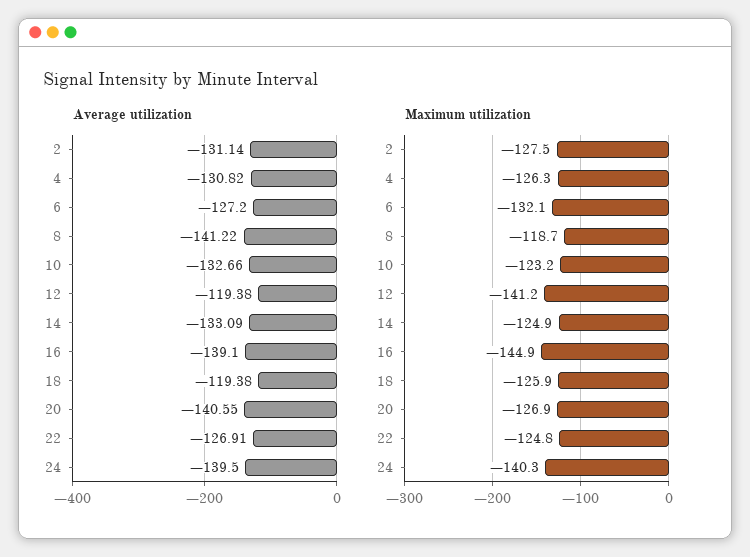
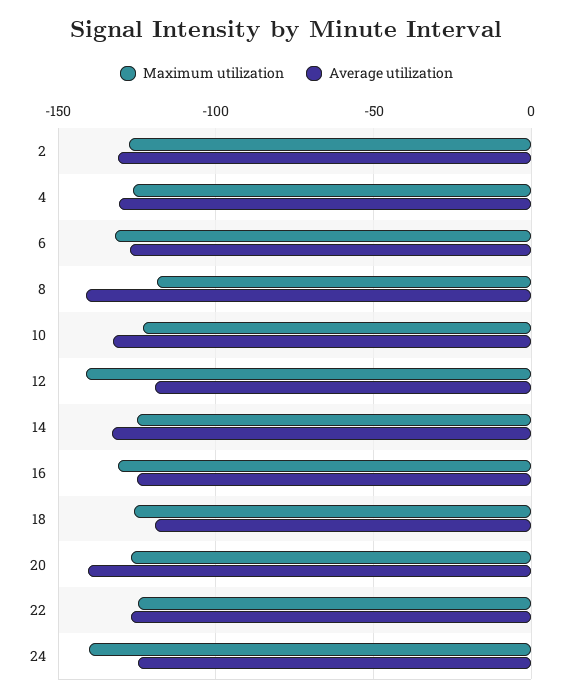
Average utilization, 16: -139.1 -> -125
Average utilization, 24: -139.5 -> -125
Maximum utilization, 16: -144.9 -> -130

